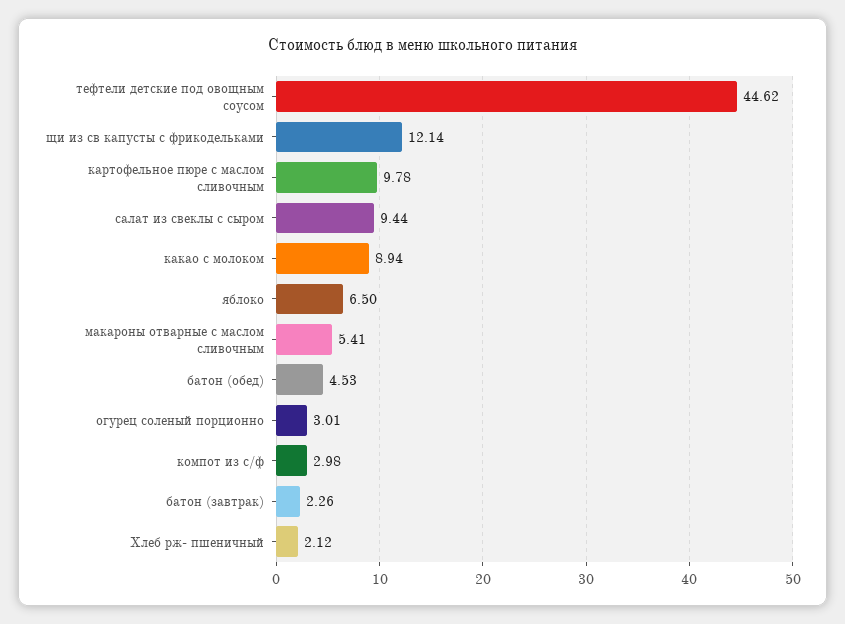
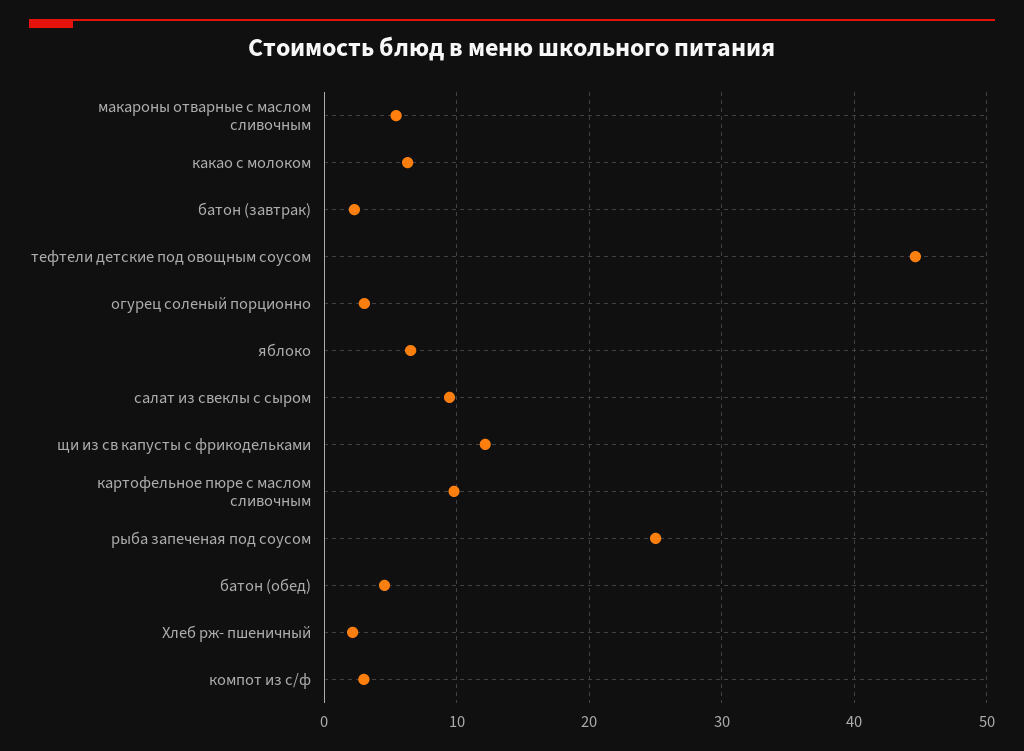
какао с молоком: 8.94 -> 6
рыба запеченая под соусом: none -> 25

